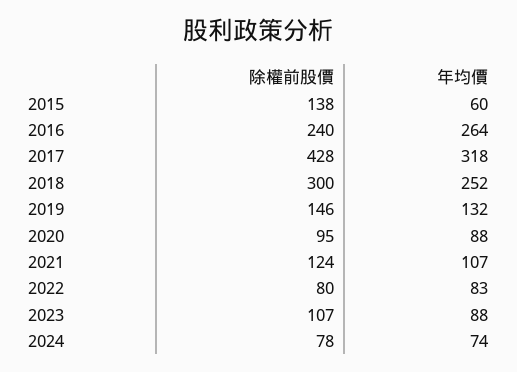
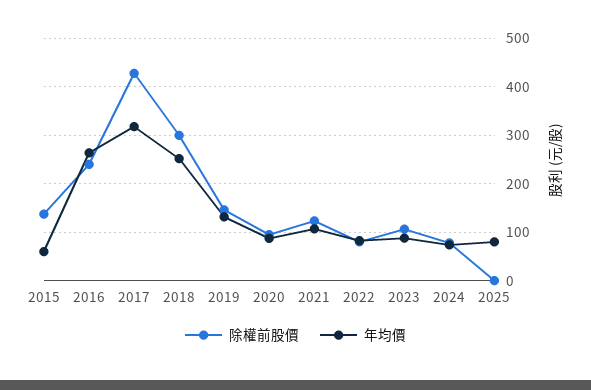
除權前股價, 2025: none -> 0
年均價, 2025: none -> 80

